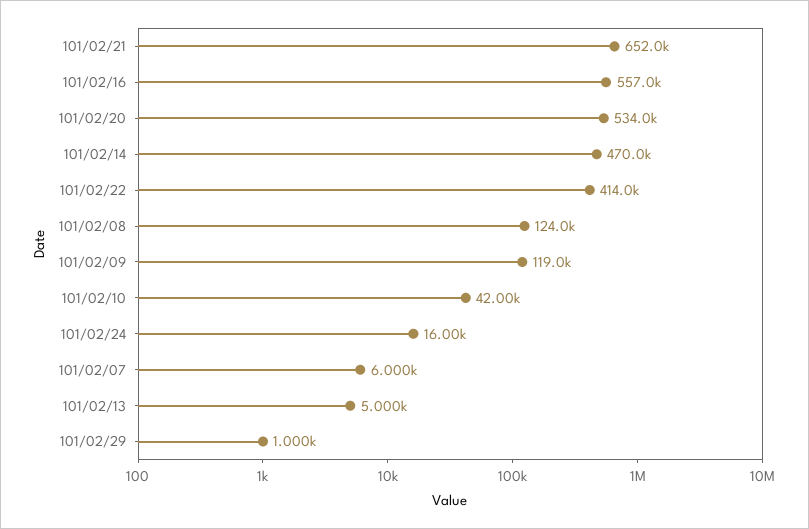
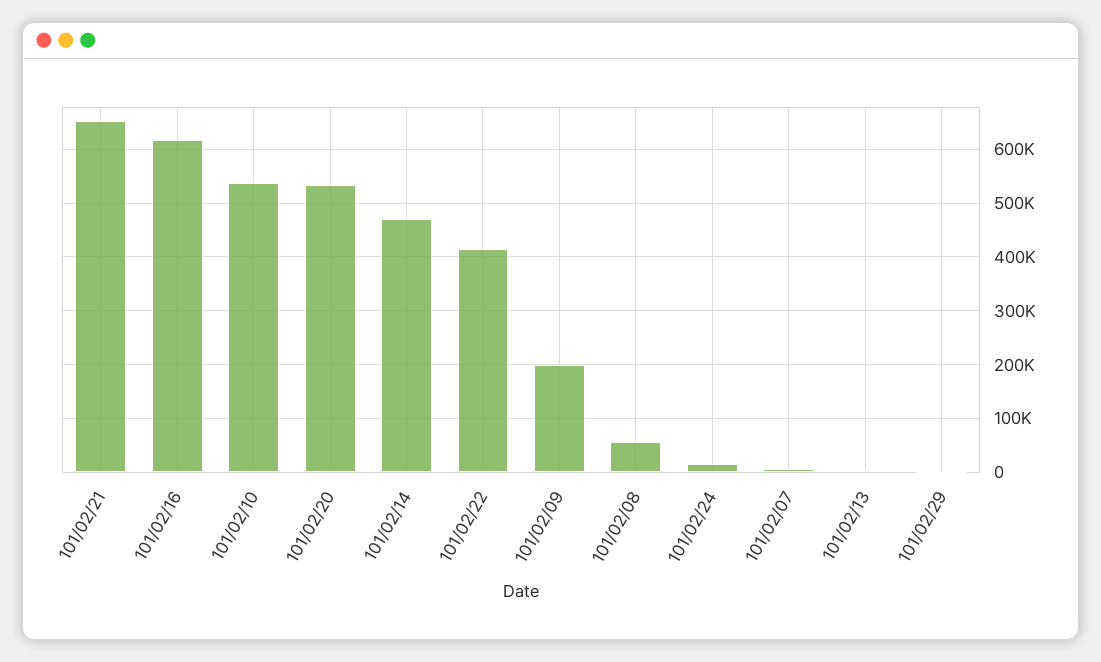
101/02/16: 557000 -> 620000
101/02/08: 124000 -> 60000
101/02/09: 119000 -> 200000
101/02/10: 42000 -> 540000

